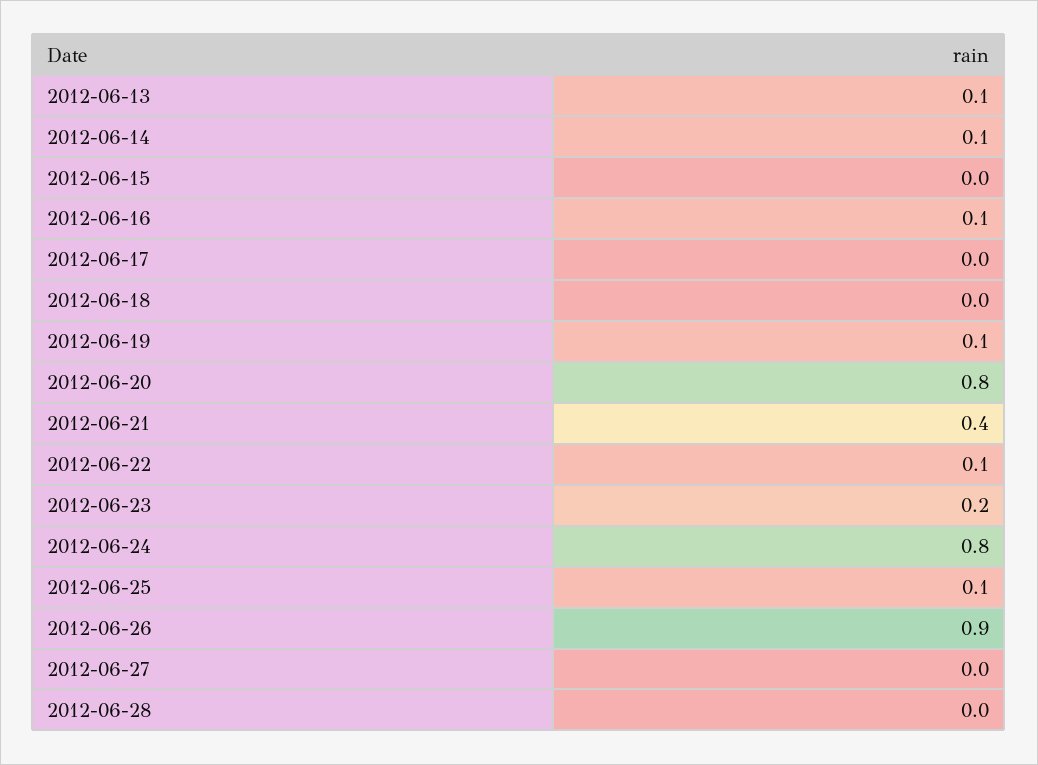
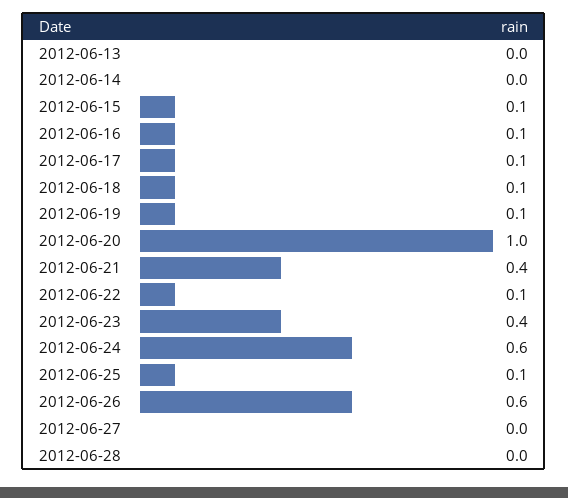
2012-06-13: 0.1 -> 0
2012-06-14: 0.1 -> 0
2012-06-15: 0 -> 0.1
2012-06-17: 0 -> 0.1
2012-06-18: 0 -> 0.1
2012-06-20: 0.8 -> 1
2012-06-23: 0.2 -> 0.4
2012-06-24: 0.8 -> 0.6
2012-06-26: 0.9 -> 0.6

